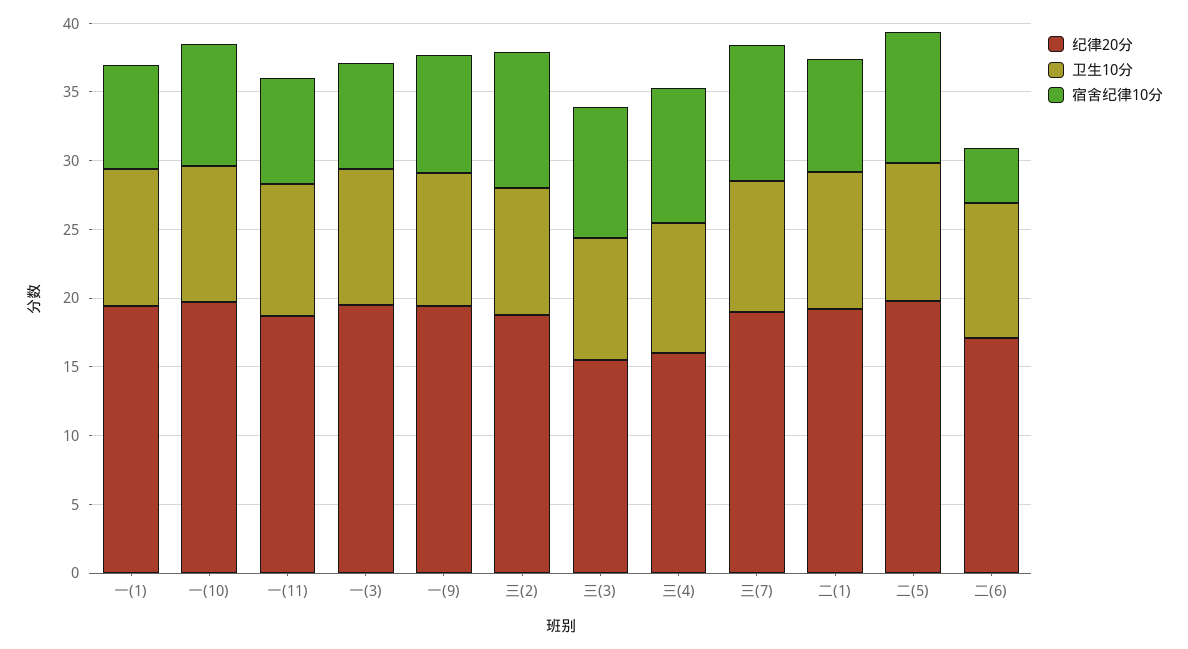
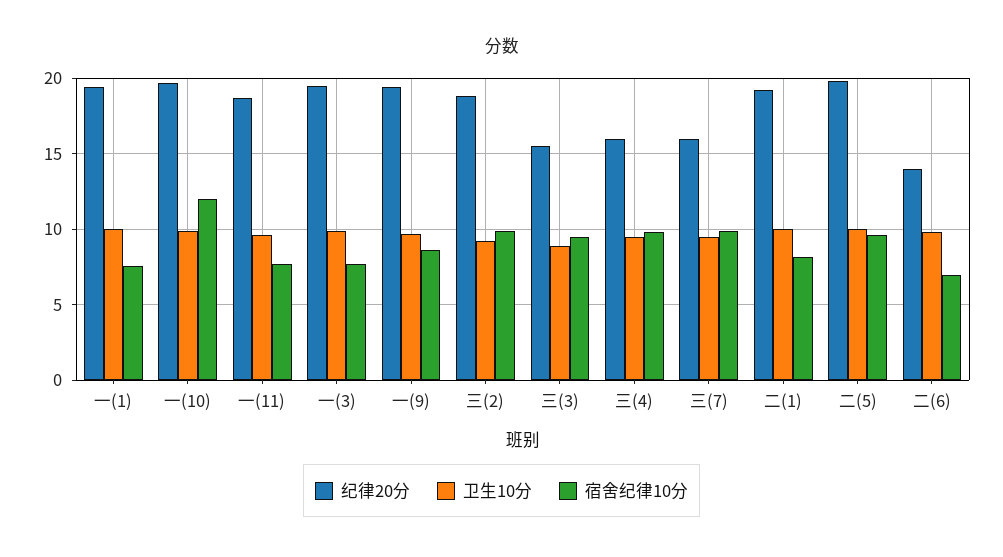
宿舍纪律10分, 一(10): 9 -> 12
纪律20分, 三(7): 19 -> 16
纪律20分, 二(6): 17 -> 14
宿舍纪律10分, 二(6): 4 -> 7

